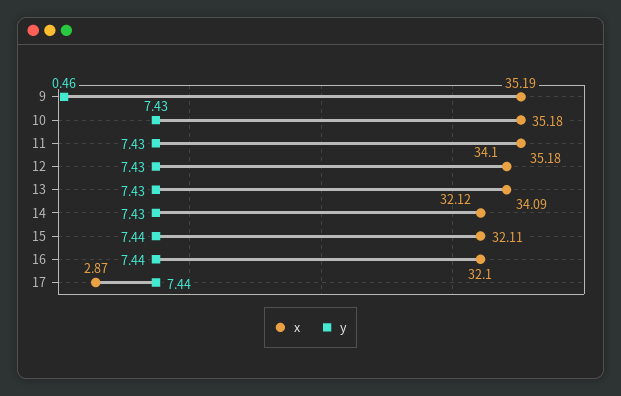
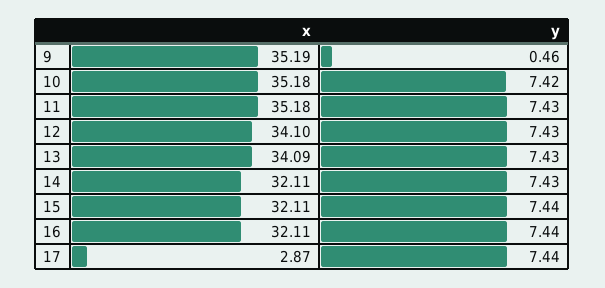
y, 10: 7.43 -> 7.42
x, 14: 32.12 -> 32.11
x, 16: 32.1 -> 32.11

